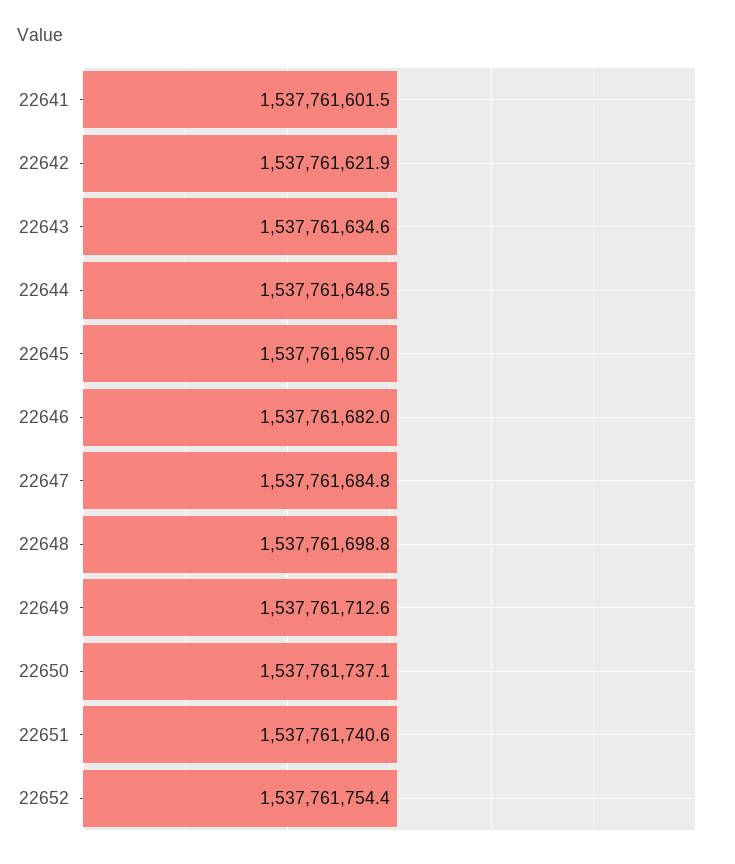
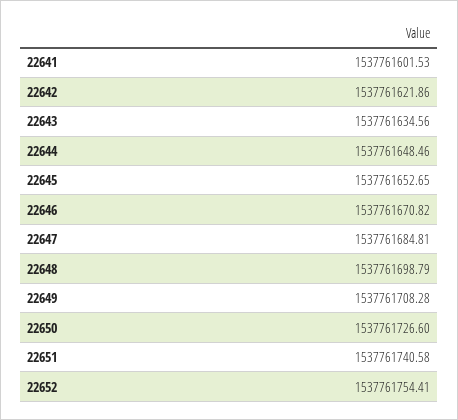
22645: 1537761657 -> 1537761652.65
22646: 1537761682 -> 1537761670.82
22649: 1537761712.6 -> 1537761708.28
22650: 1537761737.1 -> 1537761726.6

